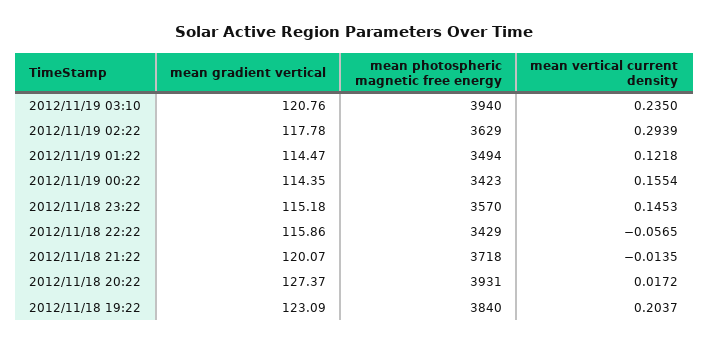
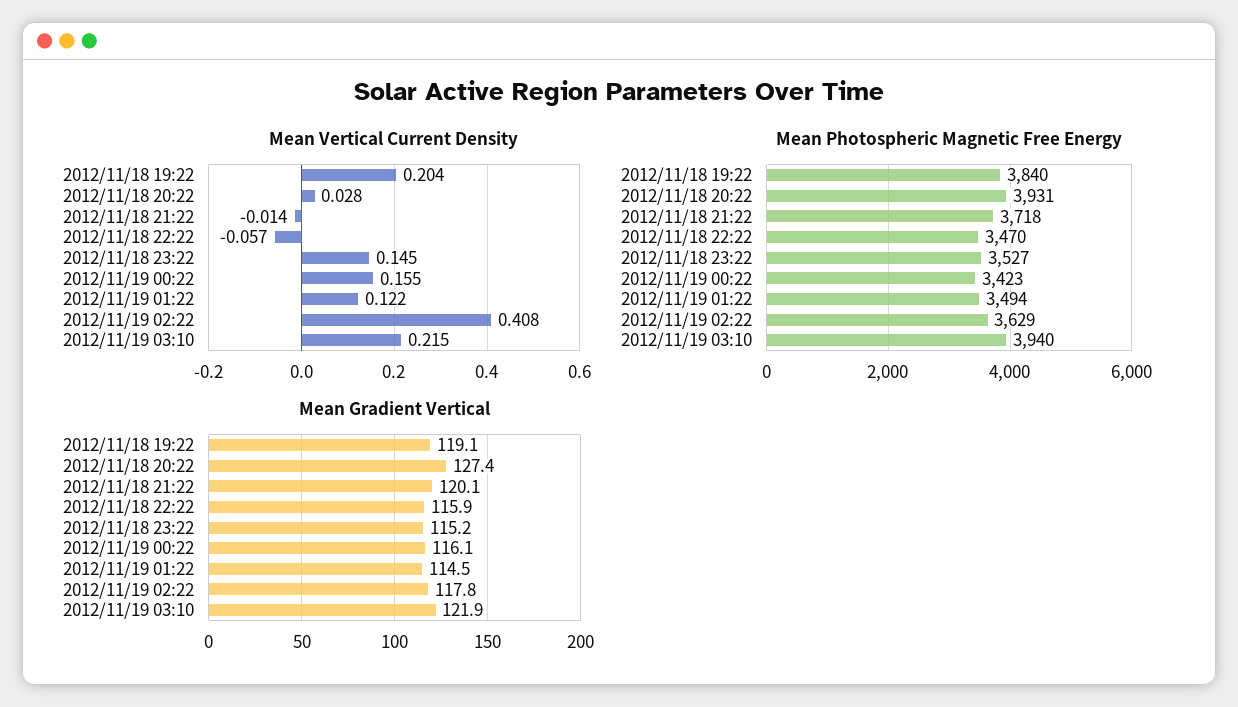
mean gradient vertical, 2012/11/19 03:10: 120.76 -> 121.9
mean vertical current density, 2012/11/19 03:10: 0.235 -> 0.215
mean vertical current density, 2012/11/19 02:22: 0.2939 -> 0.408
mean gradient vertical, 2012/11/19 00:22: 114.35 -> 116.1
mean photospheric magnetic free energy, 2012/11/18 23:22: 3570 -> 3527
mean photospheric magnetic free energy, 2012/11/18 22:22: 3429 -> 3470
mean vertical current density, 2012/11/18 20:22: 0.0172 -> 0.028
mean gradient vertical, 2012/11/18 19:22: 123.09 -> 119.1

